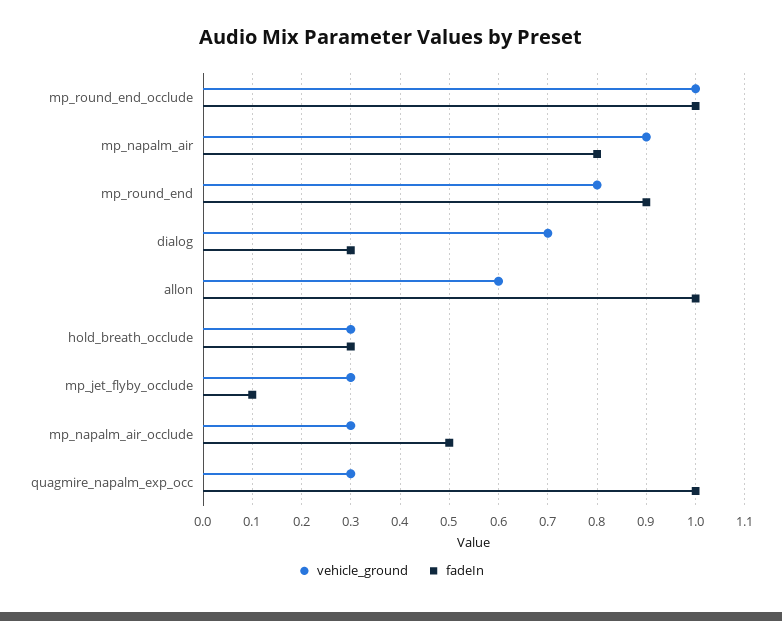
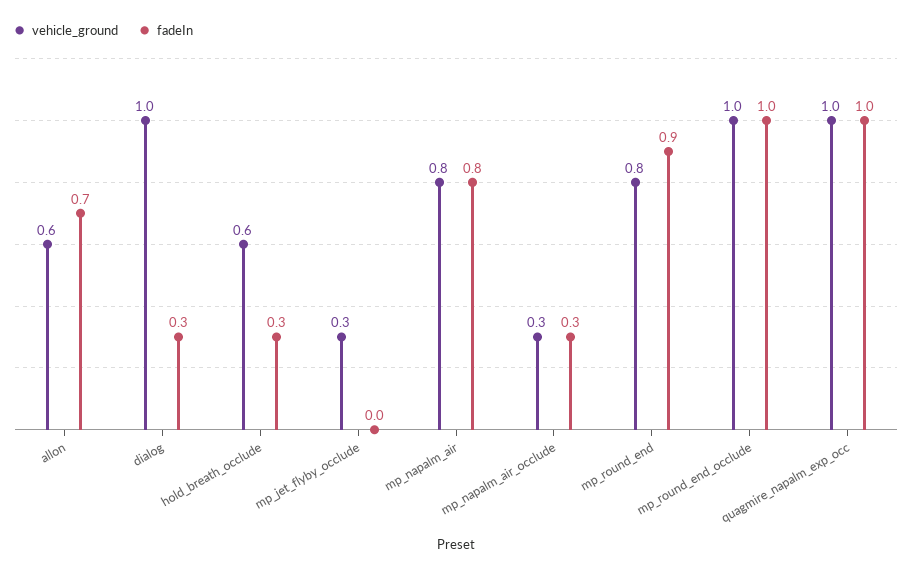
vehicle_ground, mp_napalm_air: 0.9 -> 0.8
vehicle_ground, dialog: 0.7 -> 1
fadeIn, allon: 1 -> 0.7
vehicle_ground, hold_breath_occlude: 0.3 -> 0.6
fadeIn, mp_jet_flyby_occlude: 0.1 -> 0
fadeIn, mp_napalm_air_occlude: 0.5 -> 0.3
vehicle_ground, quagmire_napalm_exp_occ: 0.3 -> 1

